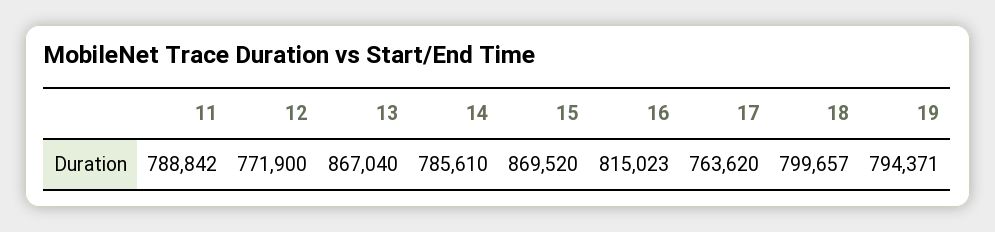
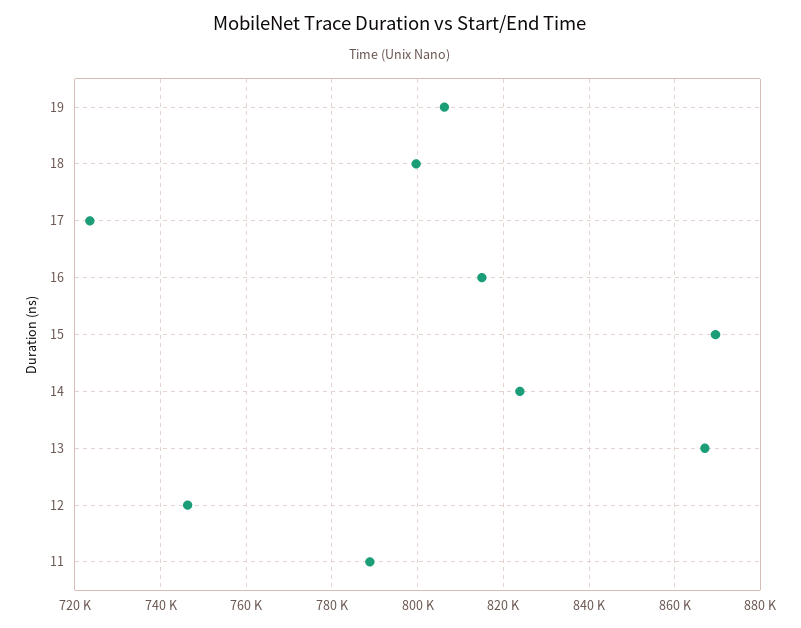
12: 771900 -> 746000
14: 785610 -> 824000
17: 763620 -> 724000
19: 794371 -> 806000

